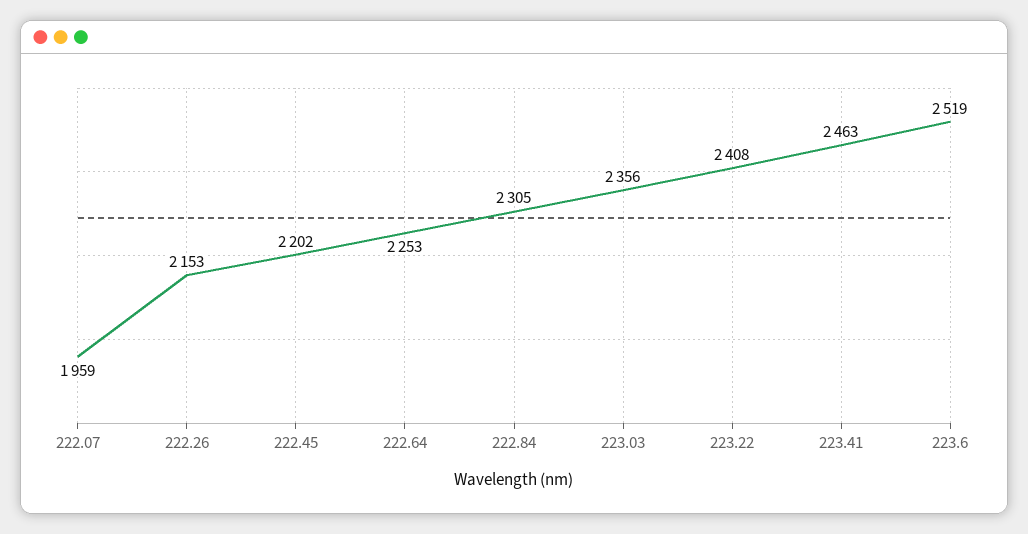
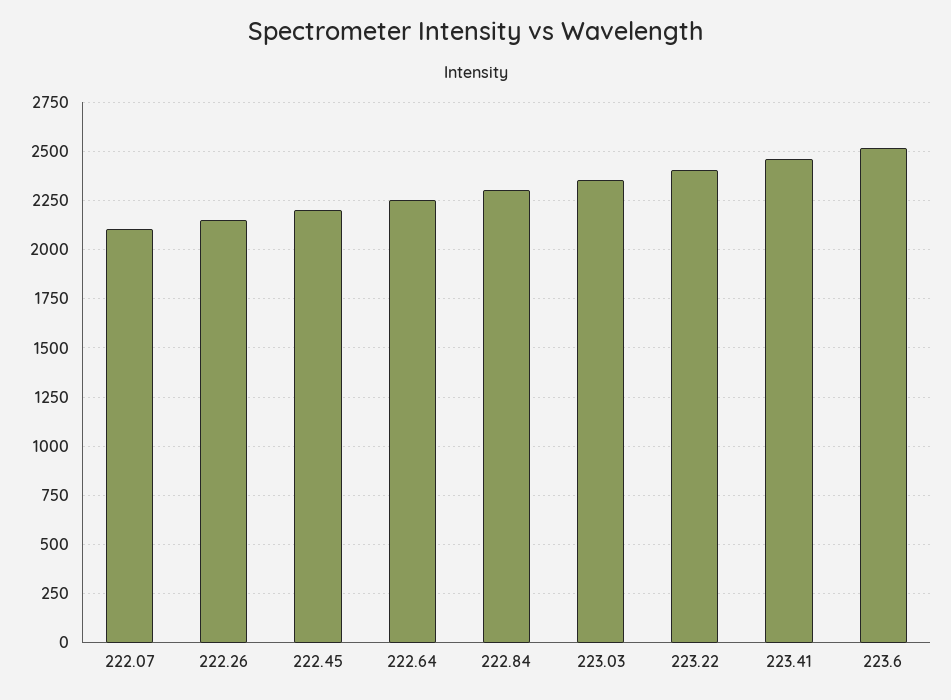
222.07: 1959 -> 2100

